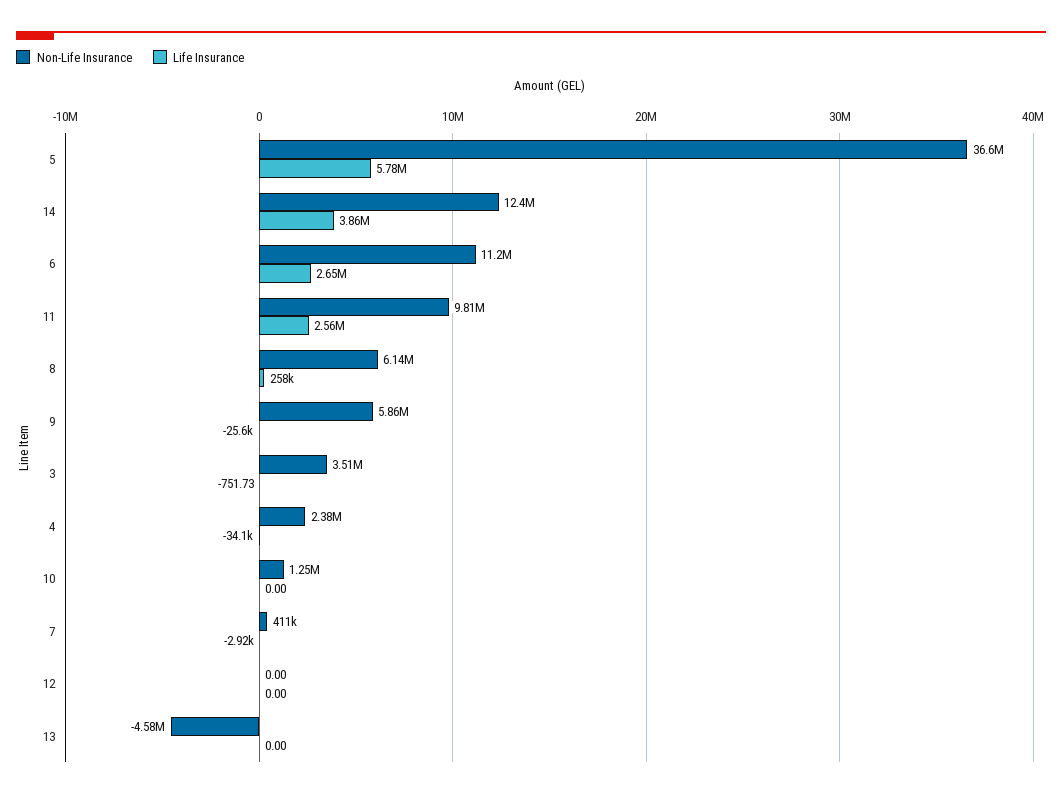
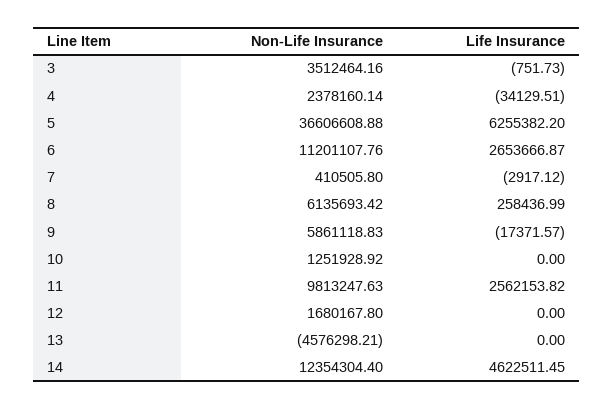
Life Insurance, 5: 5780000 -> 6255382.2
Life Insurance, 14: 3860000 -> 4622511.45
Life Insurance, 9: -25600 -> -17371.57
Non-Life Insurance, 12: 0 -> 1680167.8

